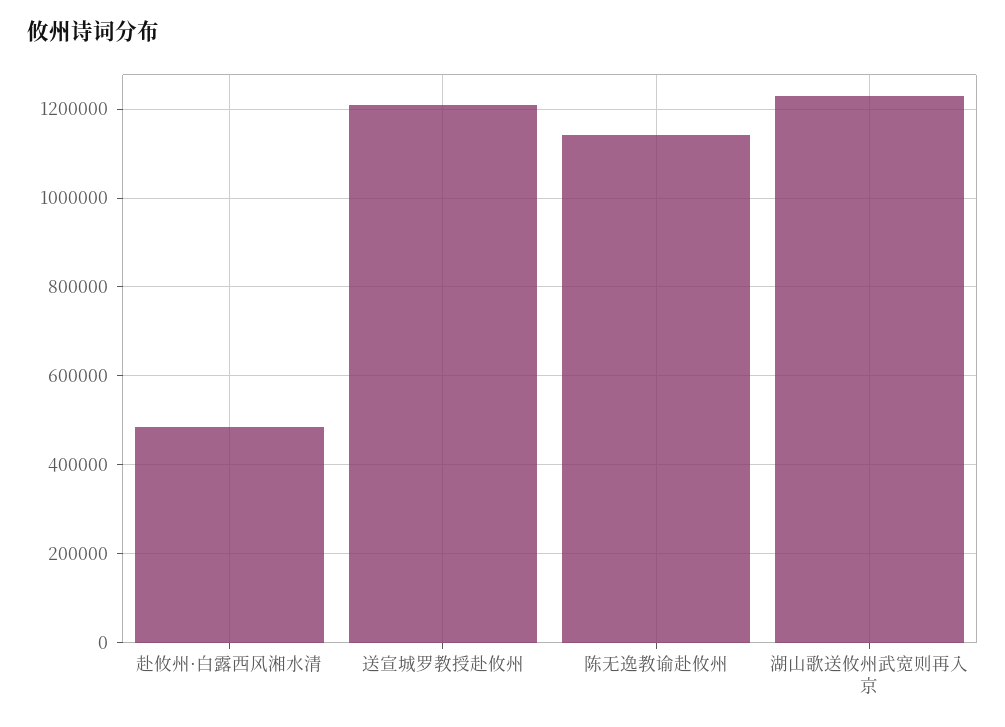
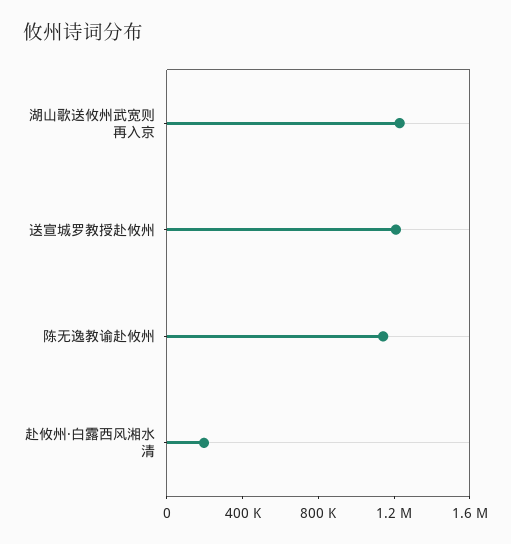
赴攸州·白露西风湘水清: 480000 -> 200000

